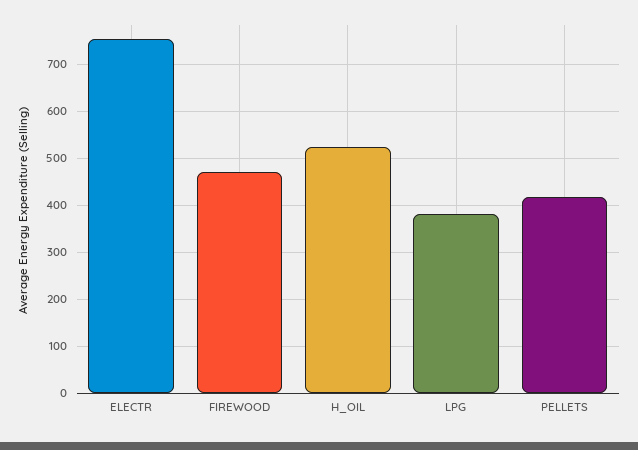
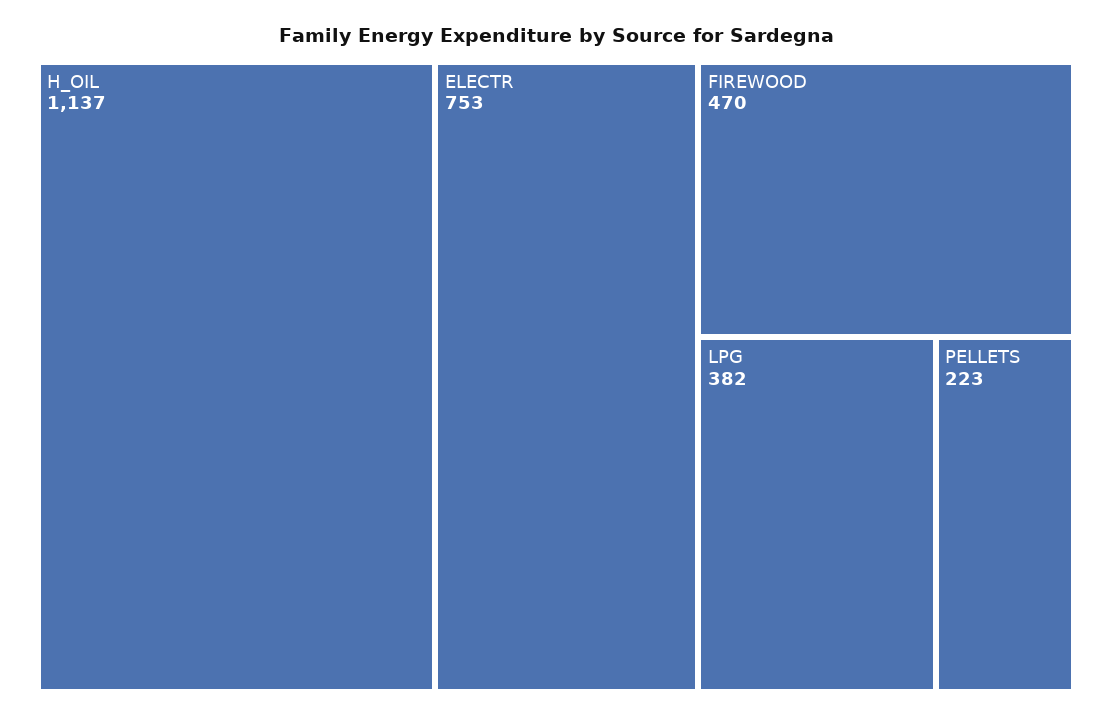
H_OIL: 520 -> 1137
PELLETS: 420 -> 223

